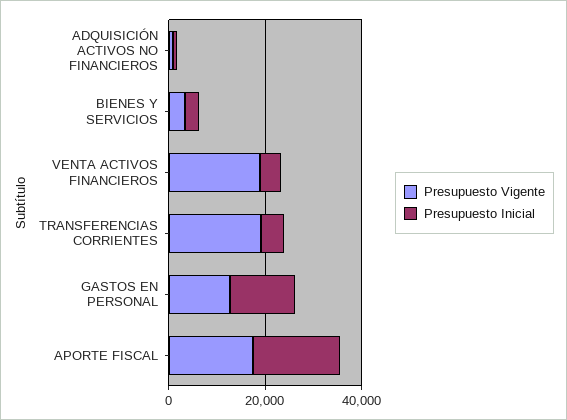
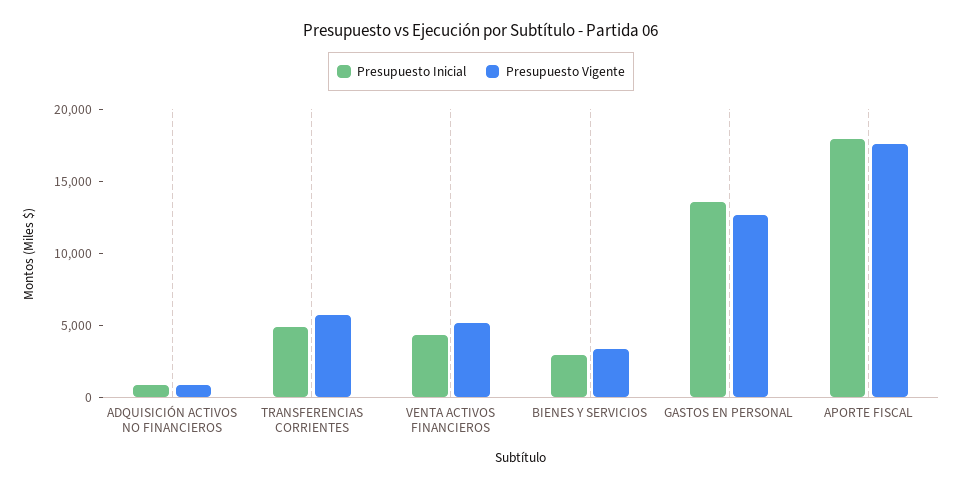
Presupuesto Vigente, VENTA ACTIVOS FINANCIEROS: 20000 -> 5000
Presupuesto Vigente, TRANSFERENCIAS CORRIENTES: 20000 -> 6000

